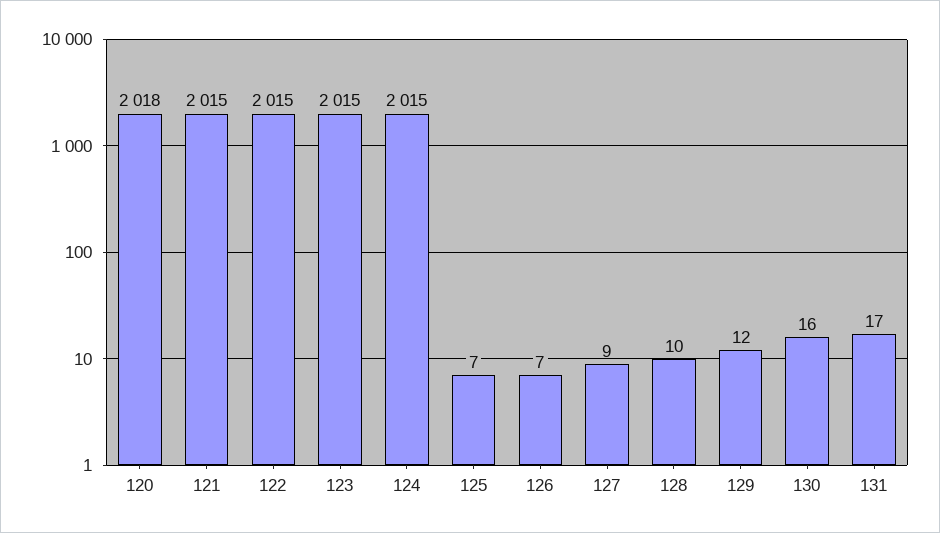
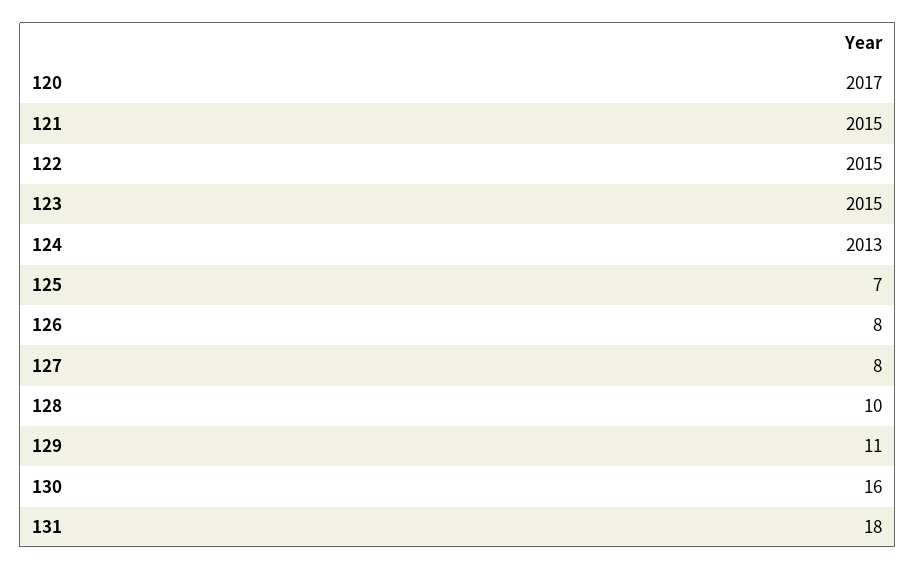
120: 2018 -> 2017
124: 2015 -> 2013
126: 7 -> 8
127: 9 -> 8
129: 12 -> 11
131: 17 -> 18

